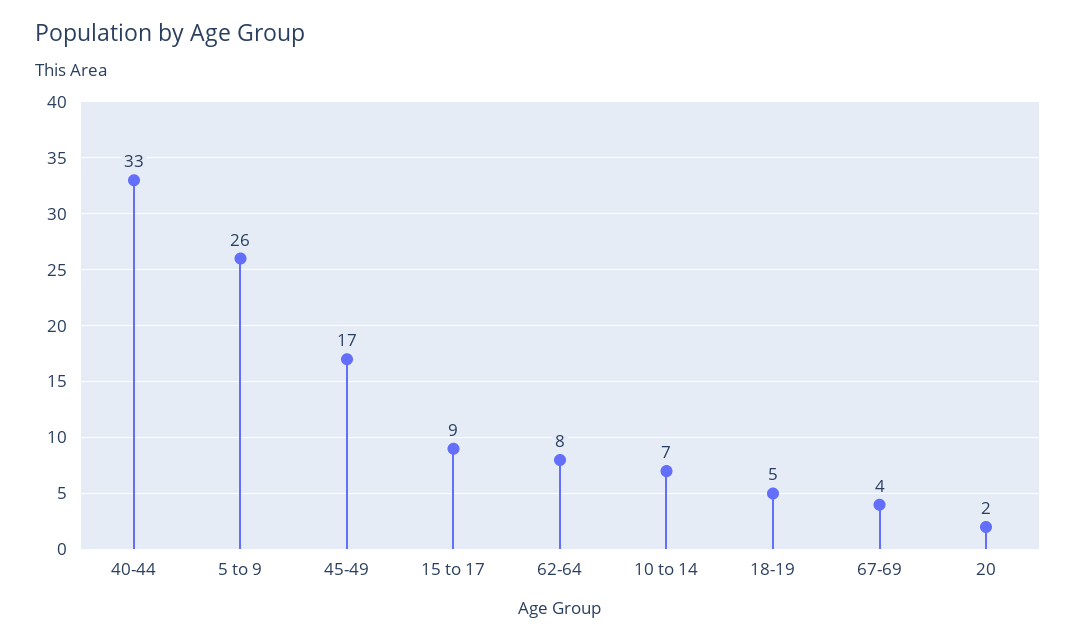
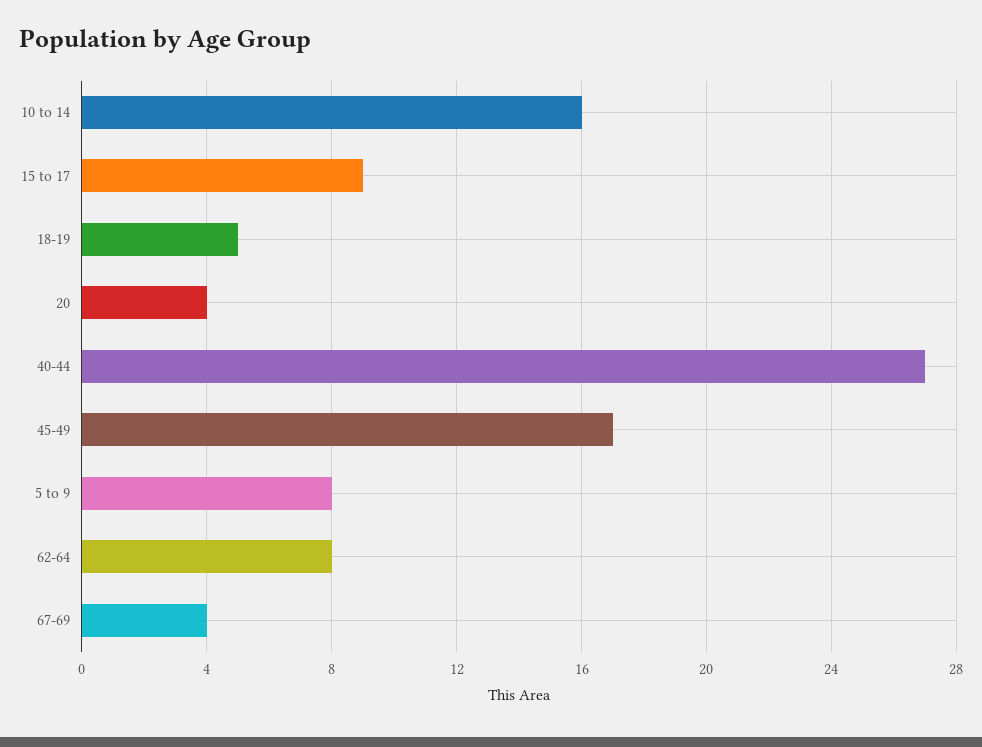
40-44: 33 -> 27
5 to 9: 26 -> 8
10 to 14: 7 -> 16
20: 2 -> 4

